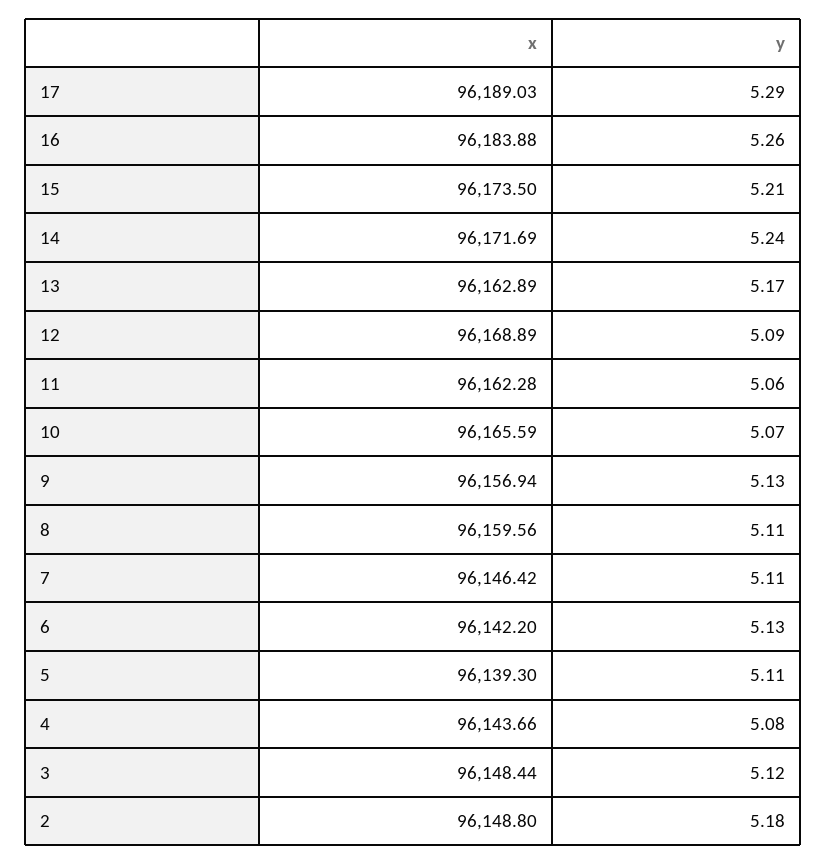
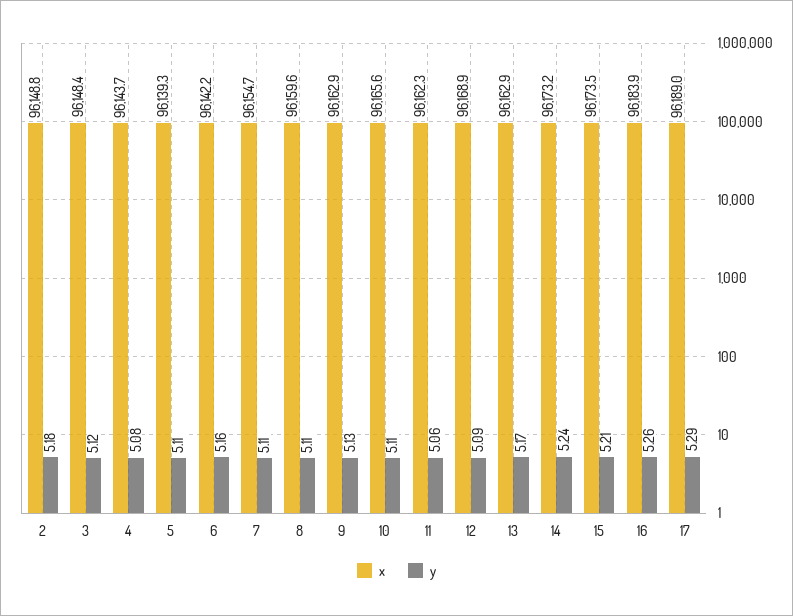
x, 14: 96171.69 -> 96173.2
y, 10: 5.07 -> 5.11
x, 9: 96156.94 -> 96162.9
x, 7: 96146.42 -> 96154.7
y, 6: 5.13 -> 5.16

